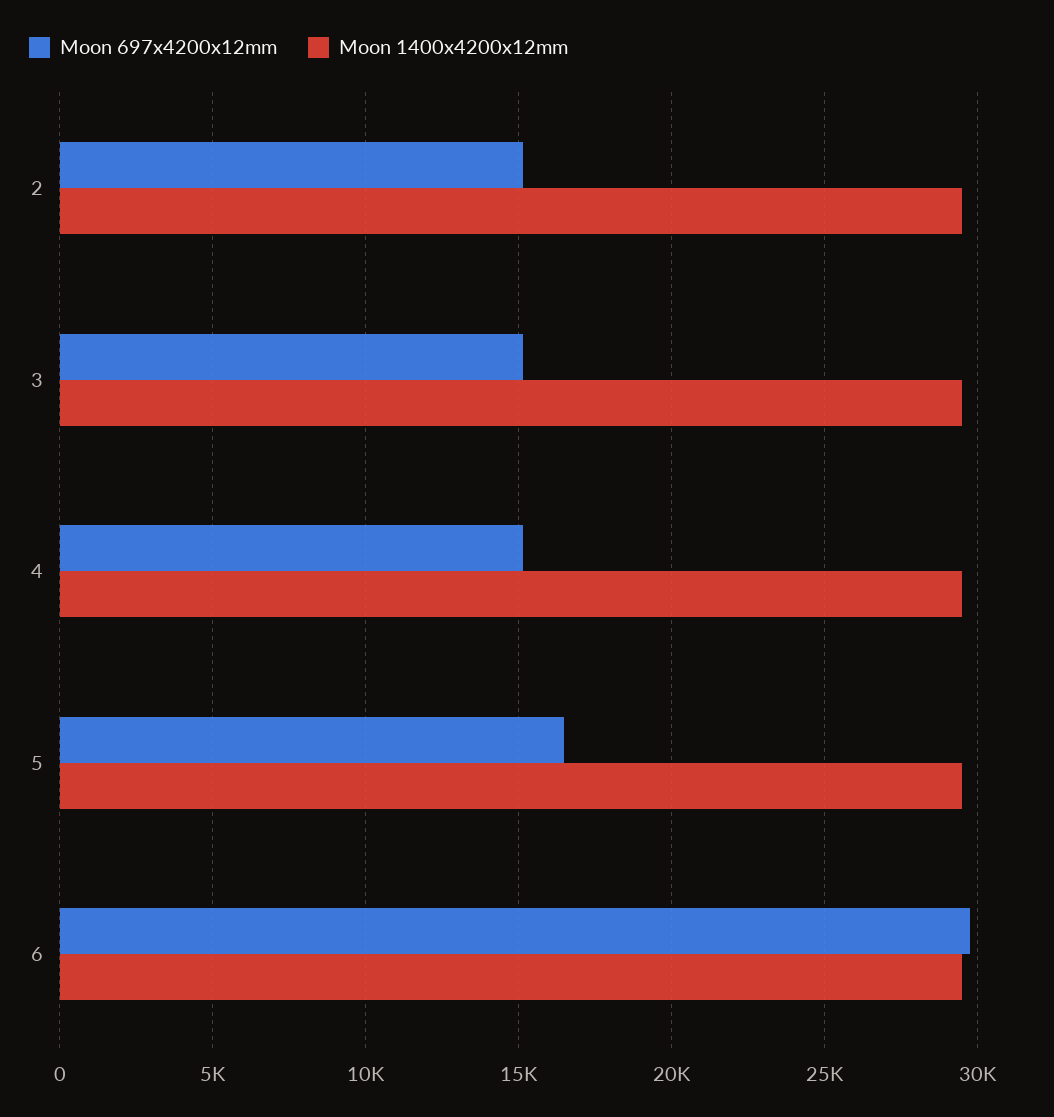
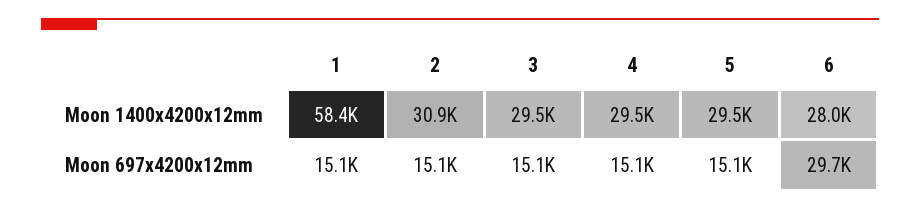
Moon 1400x4200x12mm, 2: 29500 -> 30900
Moon 697x4200x12mm, 5: 16500 -> 15100
Moon 1400x4200x12mm, 6: 29500 -> 28000
Moon 1400x4200x12mm, 1: none -> 58400
Moon 697x4200x12mm, 1: none -> 15100

